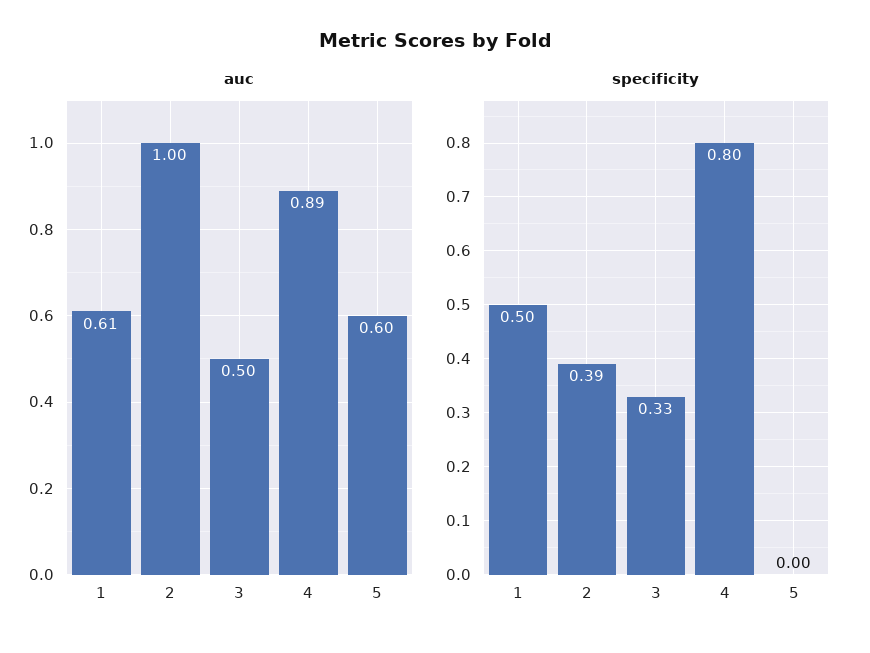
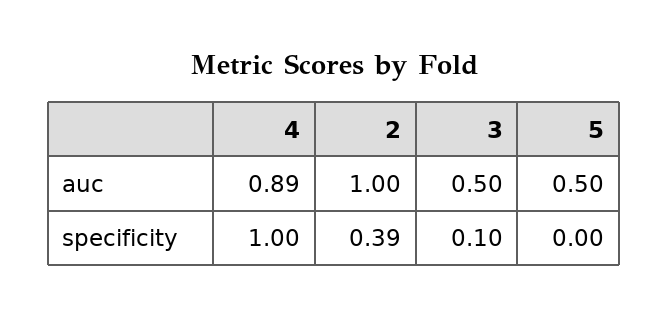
auc, 1: 0.61 -> none
auc, 5: 0.6 -> 0.5
specificity, 1: 0.5 -> none
specificity, 3: 0.33 -> 0.1
specificity, 4: 0.8 -> 1

